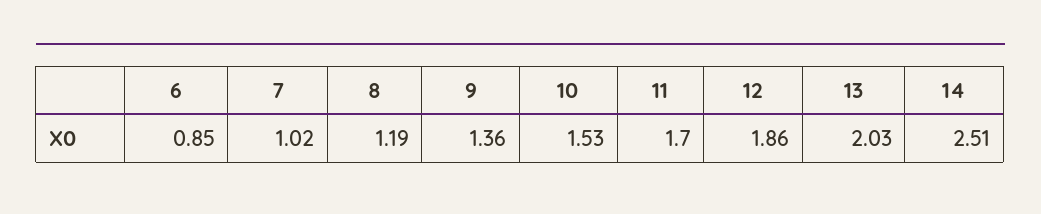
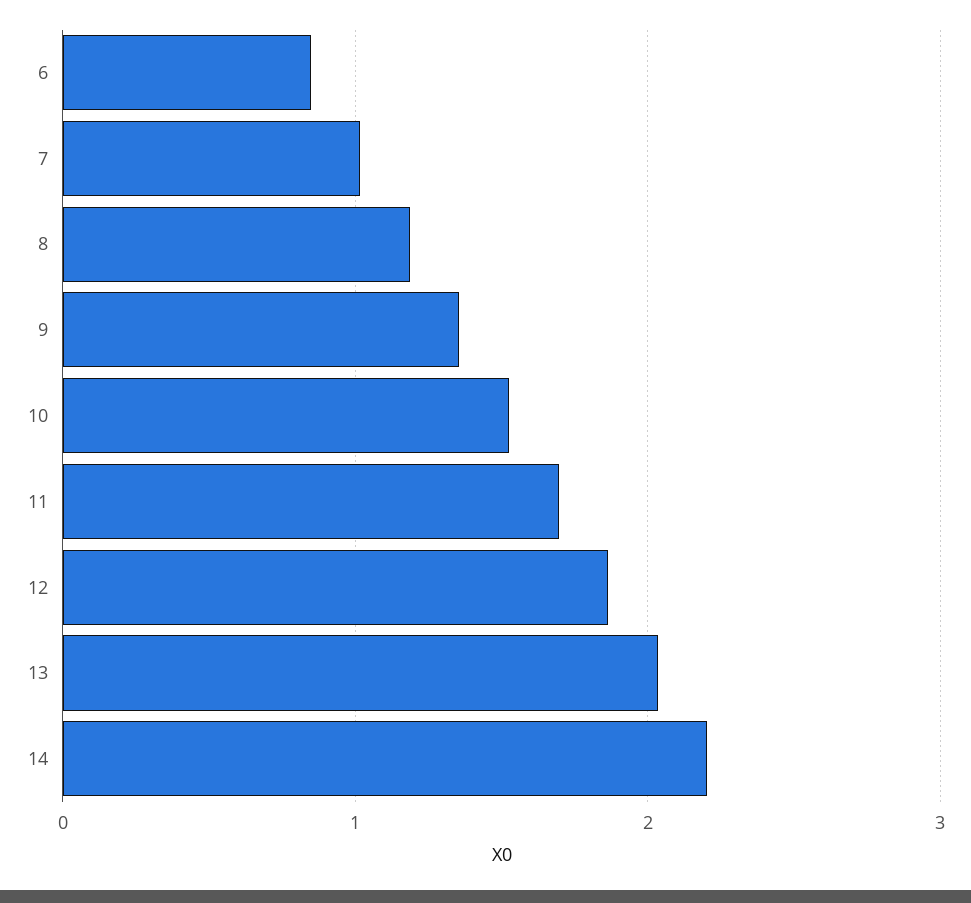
14: 2.51 -> 2.2

